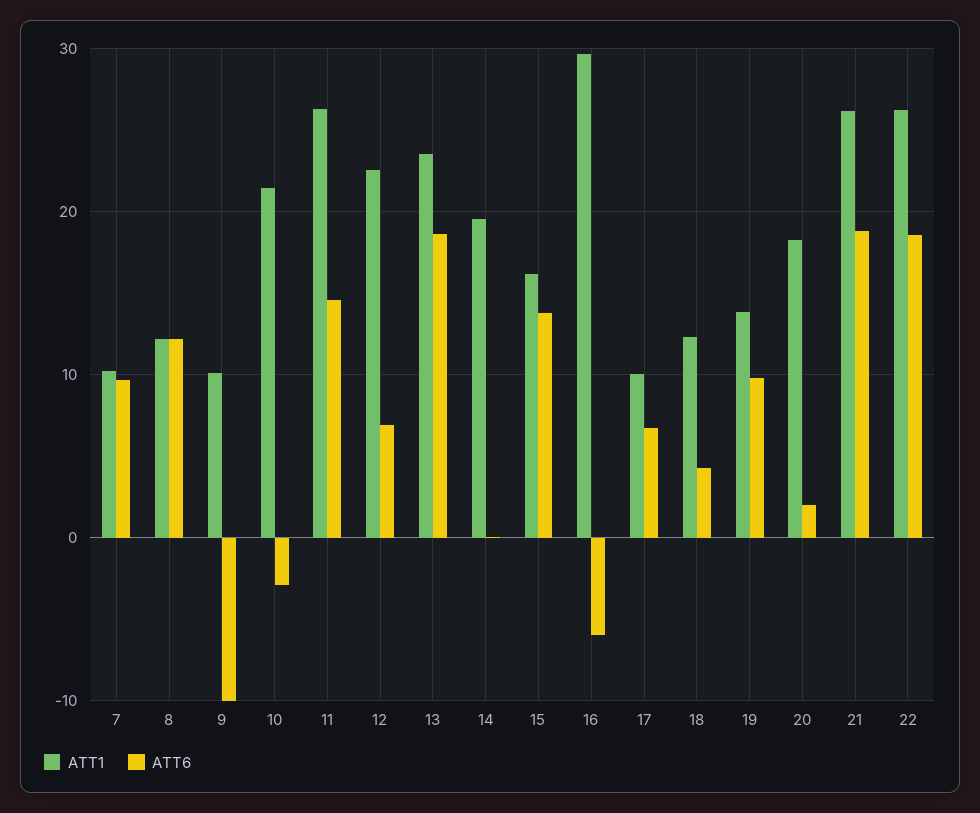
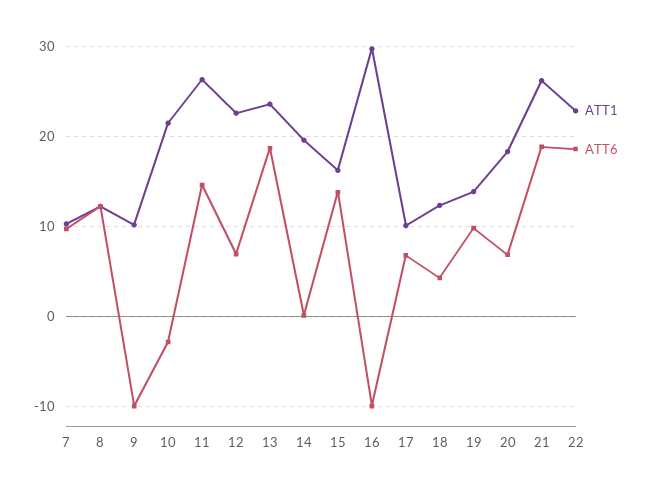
ATT6, 16: -6 -> -10
ATT6, 20: 2 -> 7
ATT1, 22: 26 -> 23

